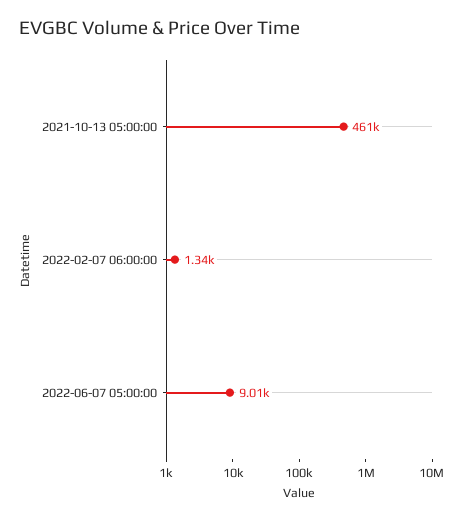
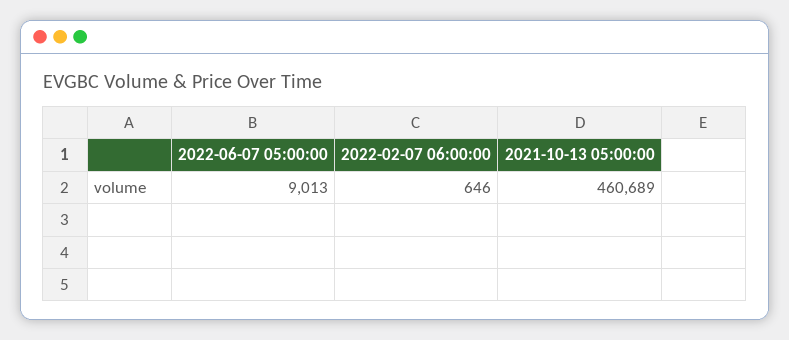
2022-02-07 06:00:00: 1340 -> 646

